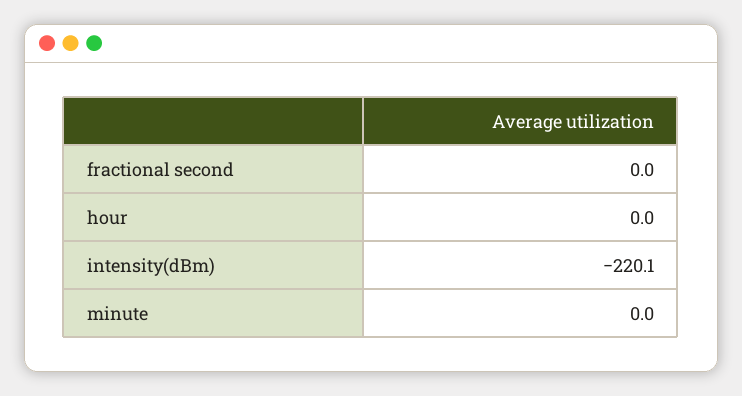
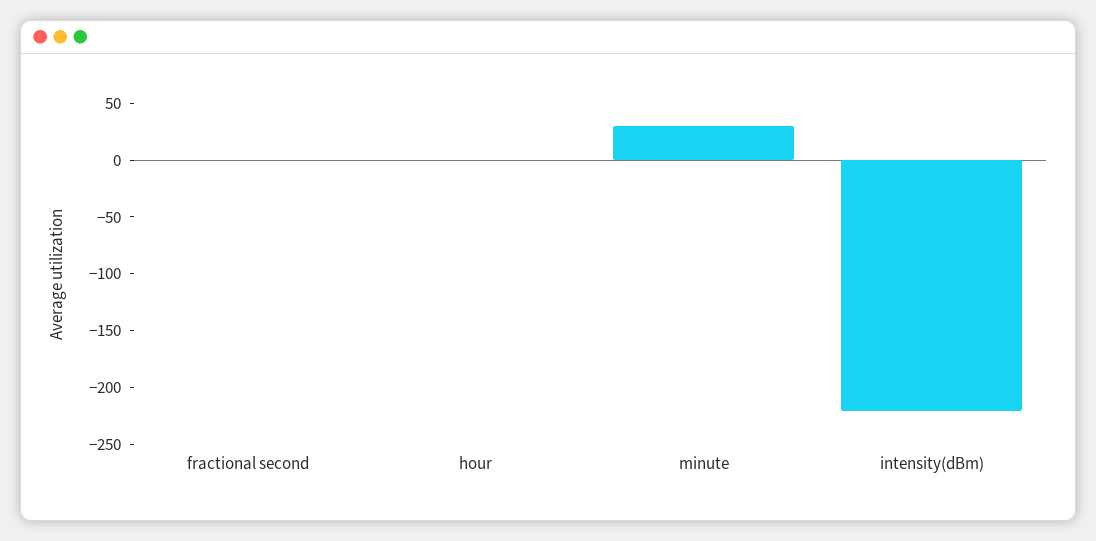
minute: 0 -> 30

